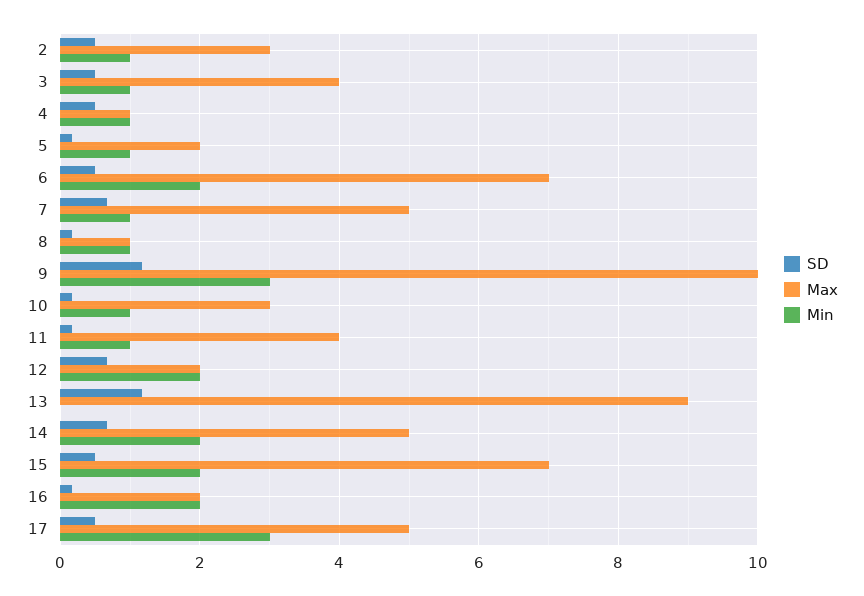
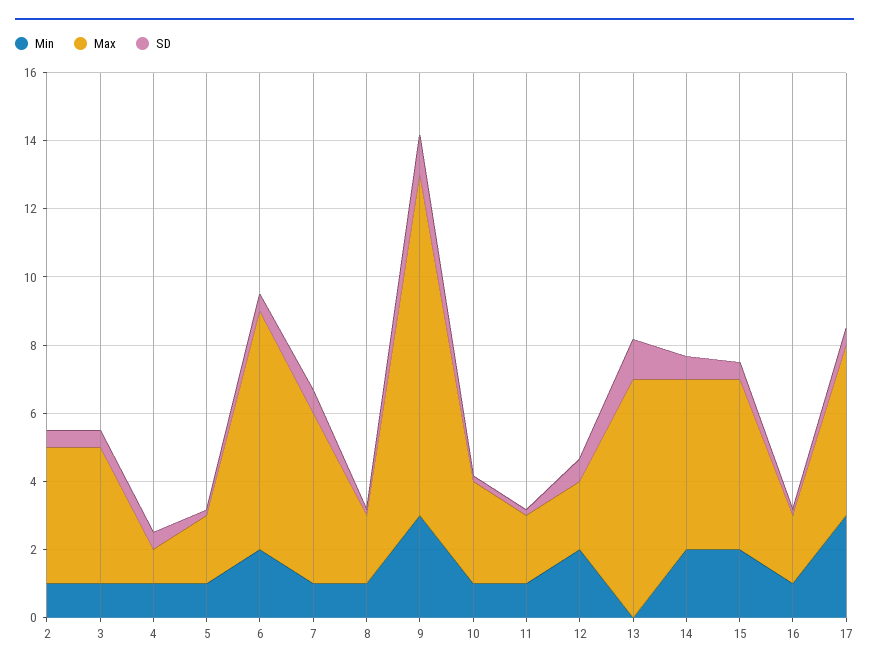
Max, 2: 3 -> 4
Max, 8: 1 -> 2
Max, 11: 4 -> 2
Max, 13: 9 -> 7
Max, 15: 7 -> 5
Min, 16: 2 -> 1

